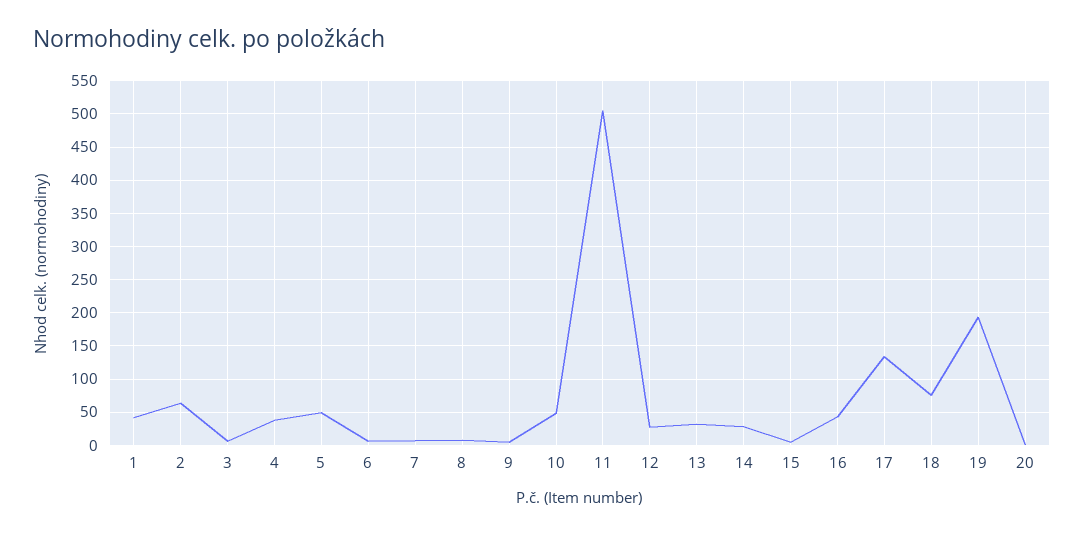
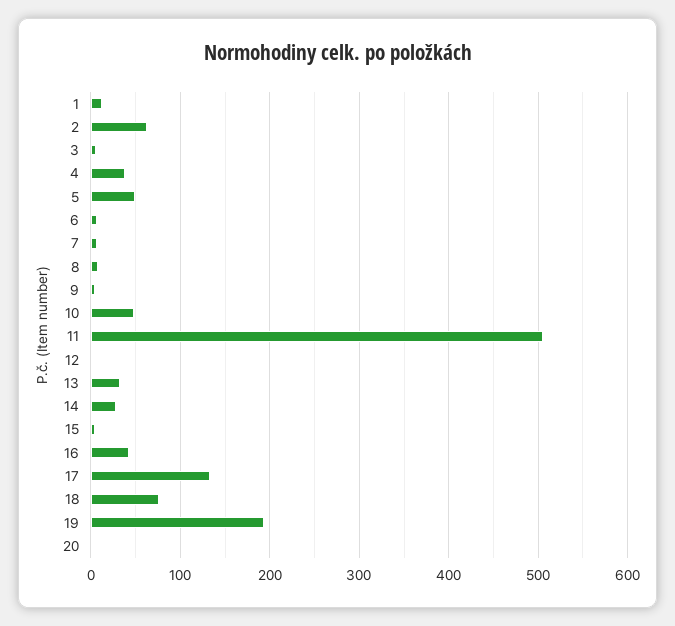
1: 40 -> 10
12: 30 -> 0

